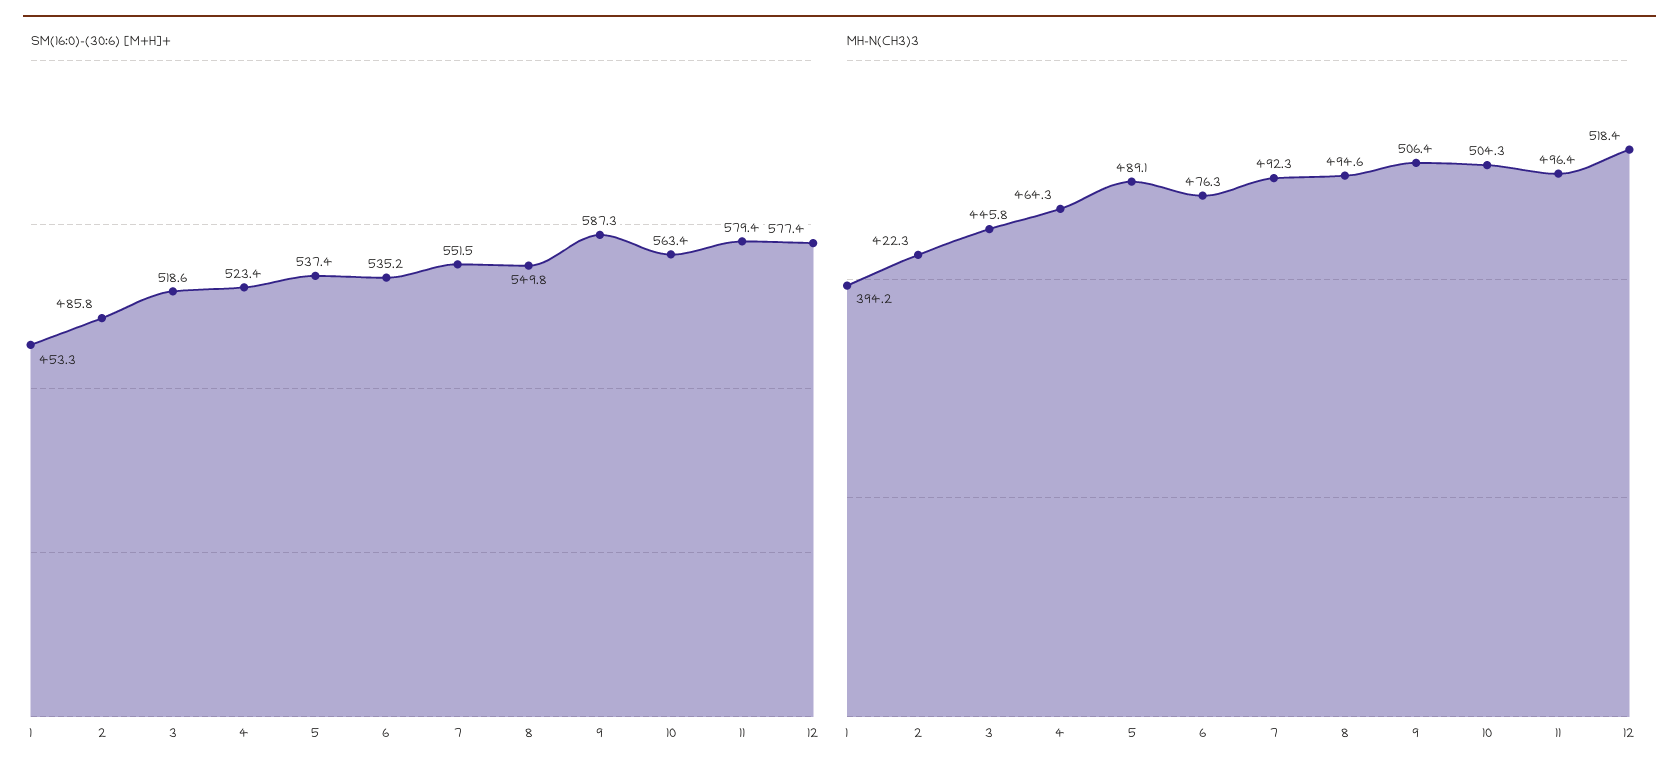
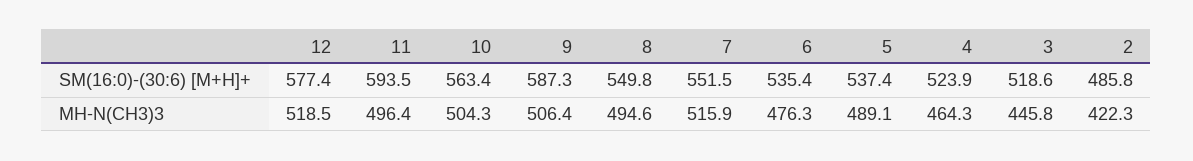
SM(16:0)-(30:6) [M+H]+, 1: 453.3 -> none
SM(16:0)-(30:6) [M+H]+, 4: 523.4 -> 523.9
SM(16:0)-(30:6) [M+H]+, 6: 535.2 -> 535.4
SM(16:0)-(30:6) [M+H]+, 11: 579.4 -> 593.5
MH-N(CH3)3, 1: 394.2 -> none
MH-N(CH3)3, 7: 492.3 -> 515.9
MH-N(CH3)3, 12: 518.4 -> 518.5

